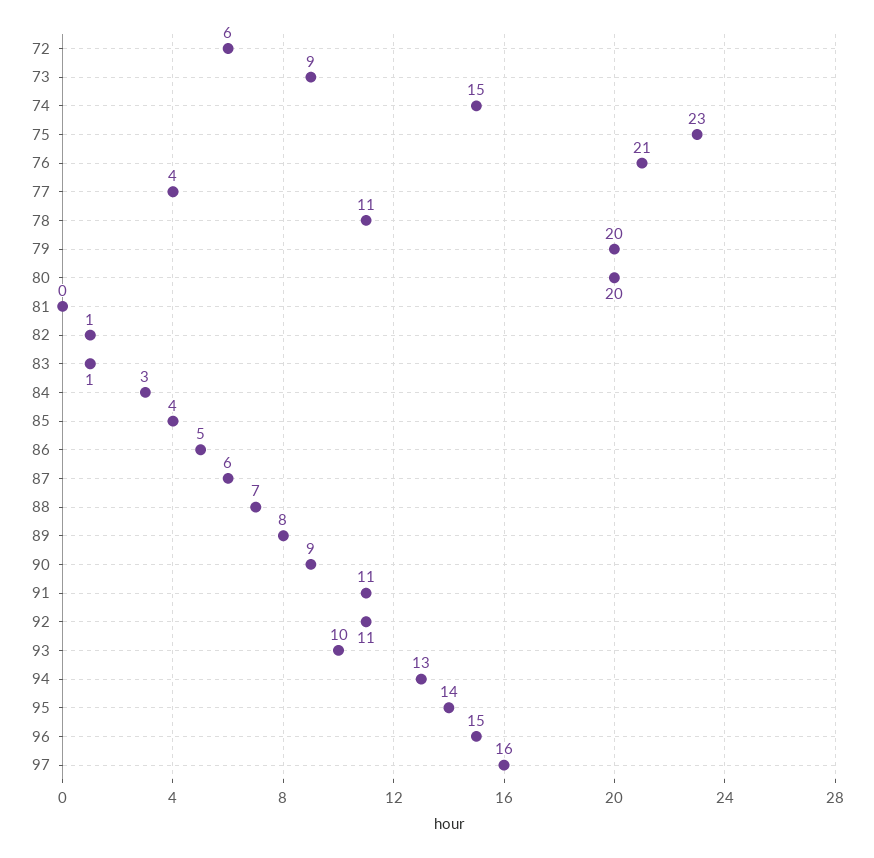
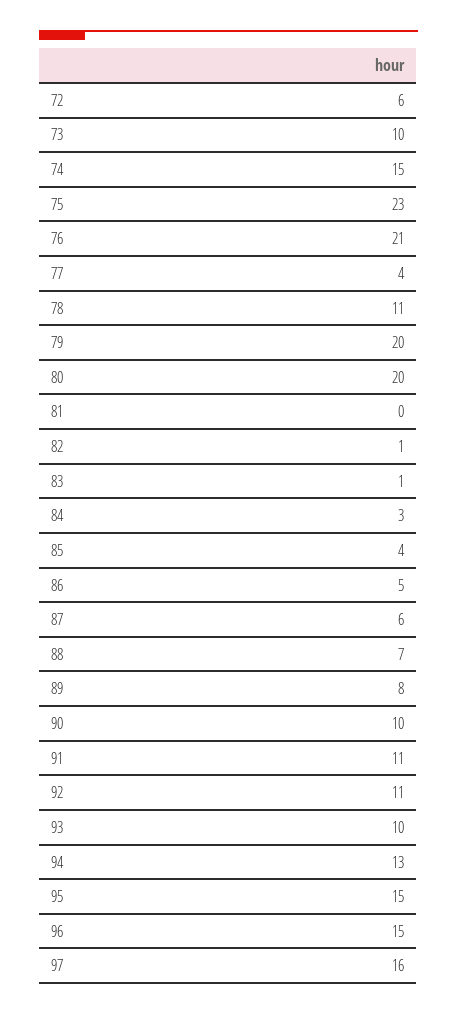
73: 9 -> 10
90: 9 -> 10
95: 14 -> 15

